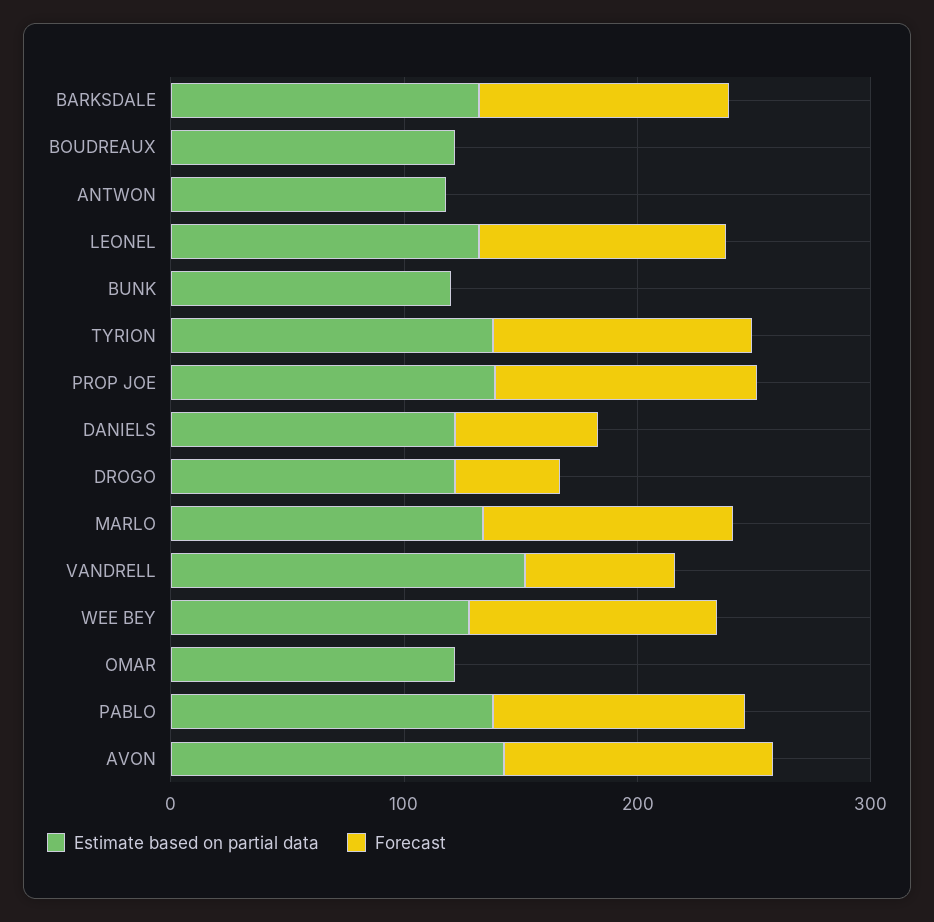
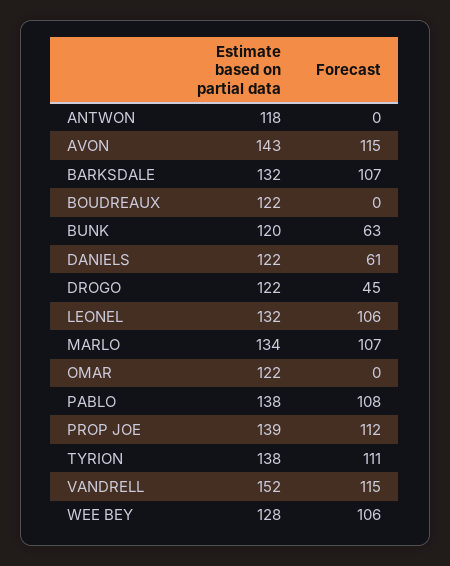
Forecast, BUNK: 0 -> 63
Forecast, VANDRELL: 60 -> 115

